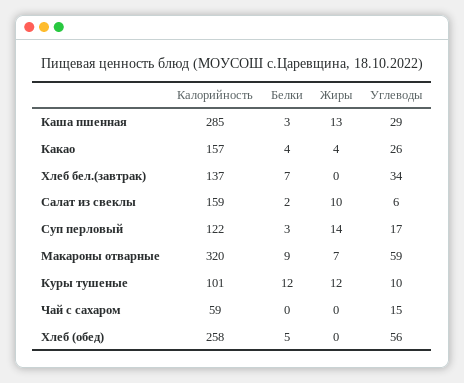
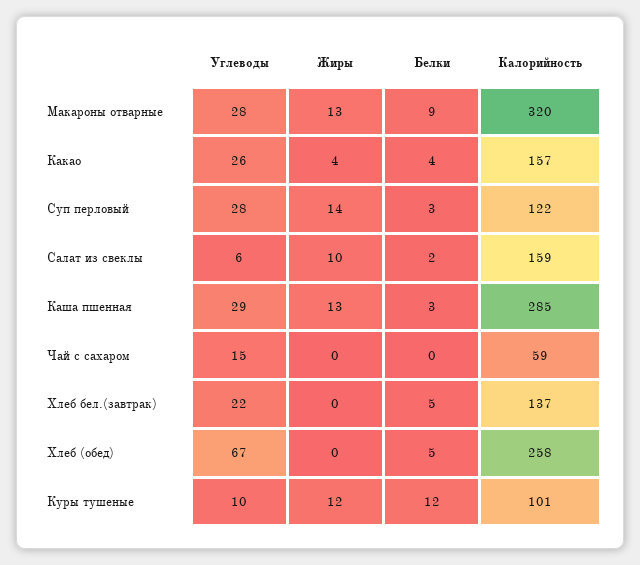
Белки, Хлеб бел.(завтрак): 7 -> 5
Углеводы, Хлеб бел.(завтрак): 34 -> 22
Углеводы, Суп перловый: 17 -> 28
Жиры, Макароны отварные: 7 -> 13
Углеводы, Макароны отварные: 59 -> 28
Углеводы, Хлеб (обед): 56 -> 67

